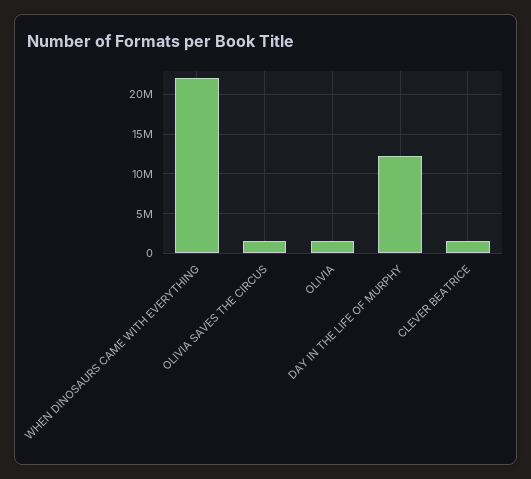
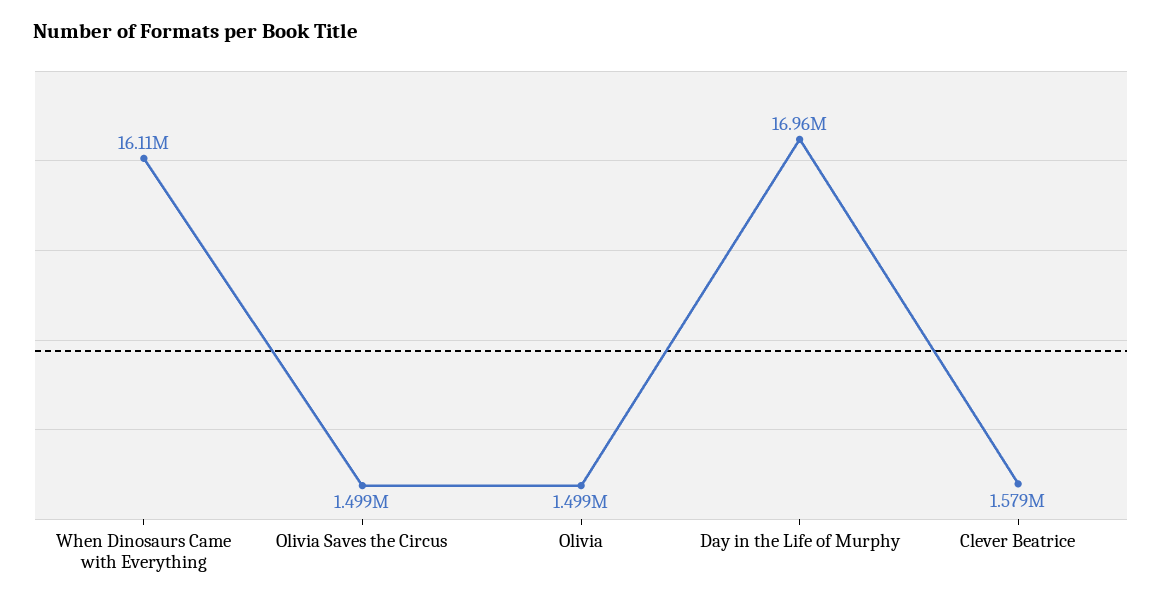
WHEN DINOSAURS CAME WITH EVERYTHING: 22000000 -> 16110000
DAY IN THE LIFE OF MURPHY: 12000000 -> 16960000

